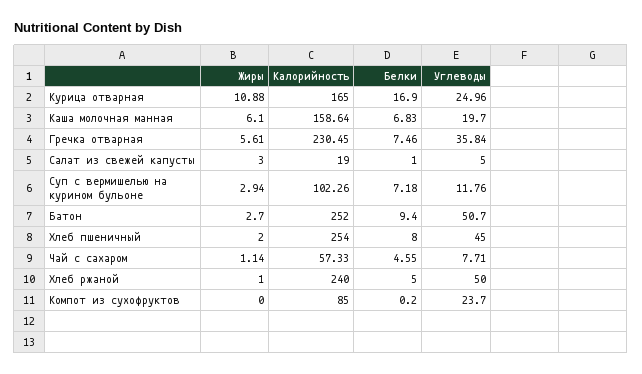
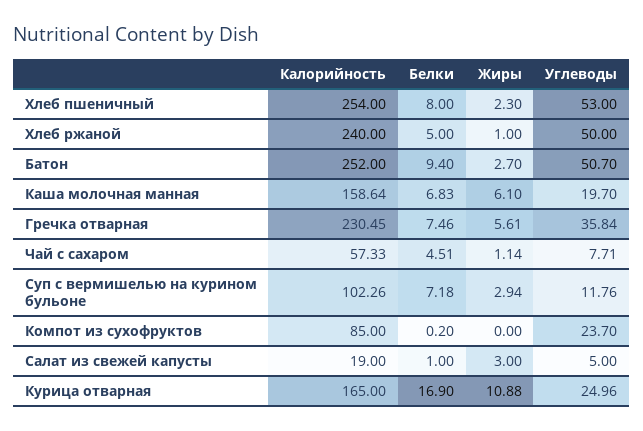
Жиры, Хлеб пшеничный: 2 -> 2.3
Углеводы, Хлеб пшеничный: 45 -> 53
Белки, Чай с сахаром: 4.55 -> 4.51

